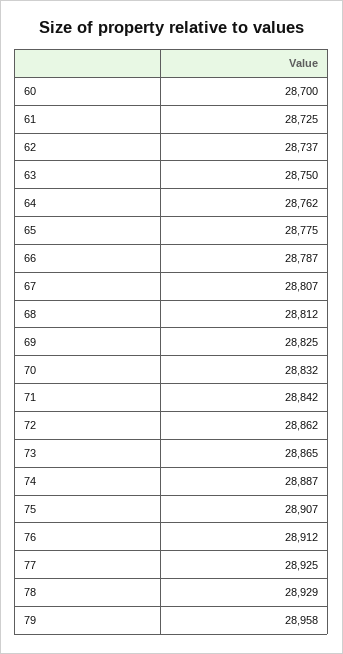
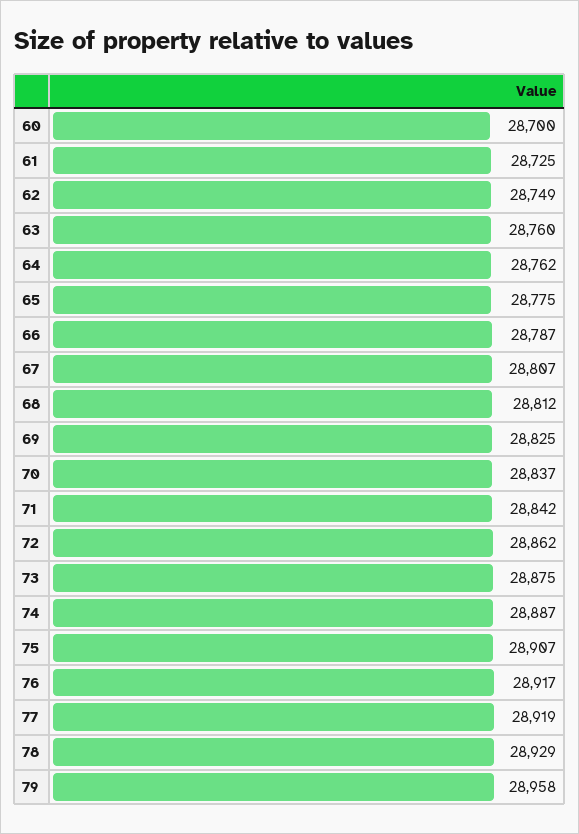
62: 28737 -> 28749
63: 28750 -> 28760
70: 28832 -> 28837
73: 28865 -> 28875
76: 28912 -> 28917
77: 28925 -> 28919

